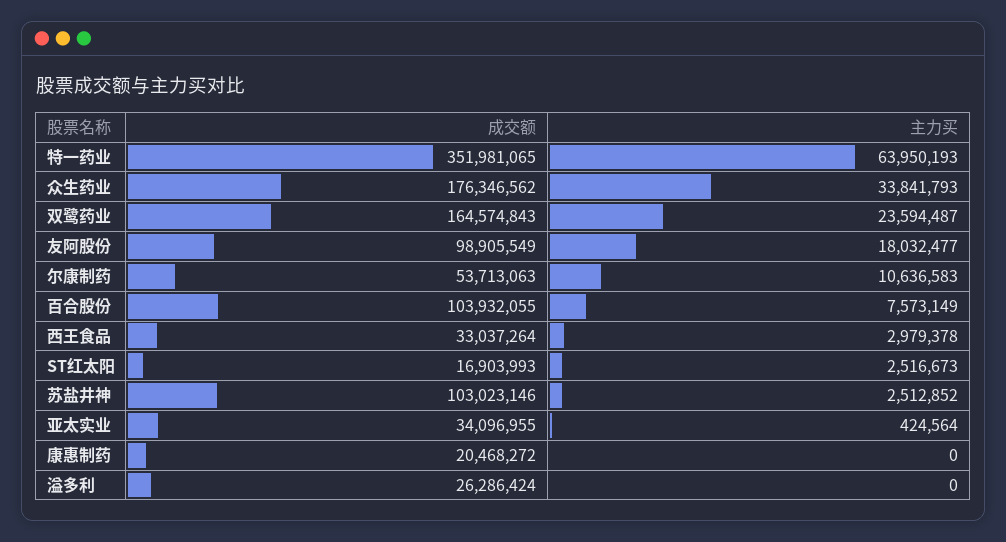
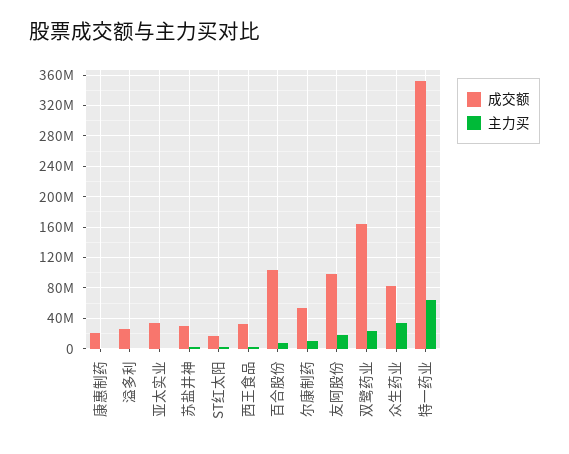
成交额, 众生药业: 176346562 -> 80000000
成交额, 苏盐井神: 103023146 -> 30000000

